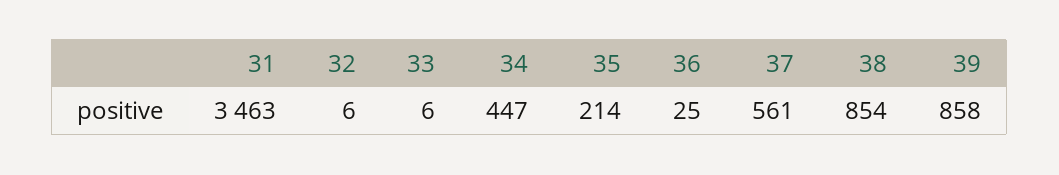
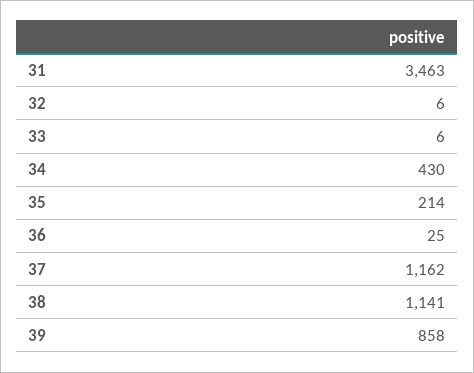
34: 447 -> 430
37: 561 -> 1162
38: 854 -> 1141

